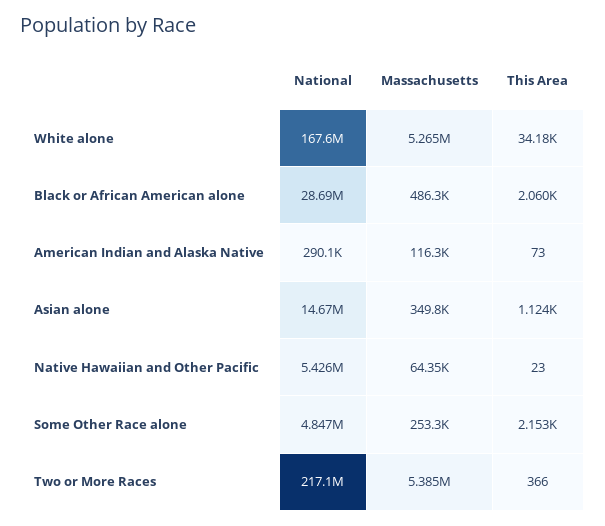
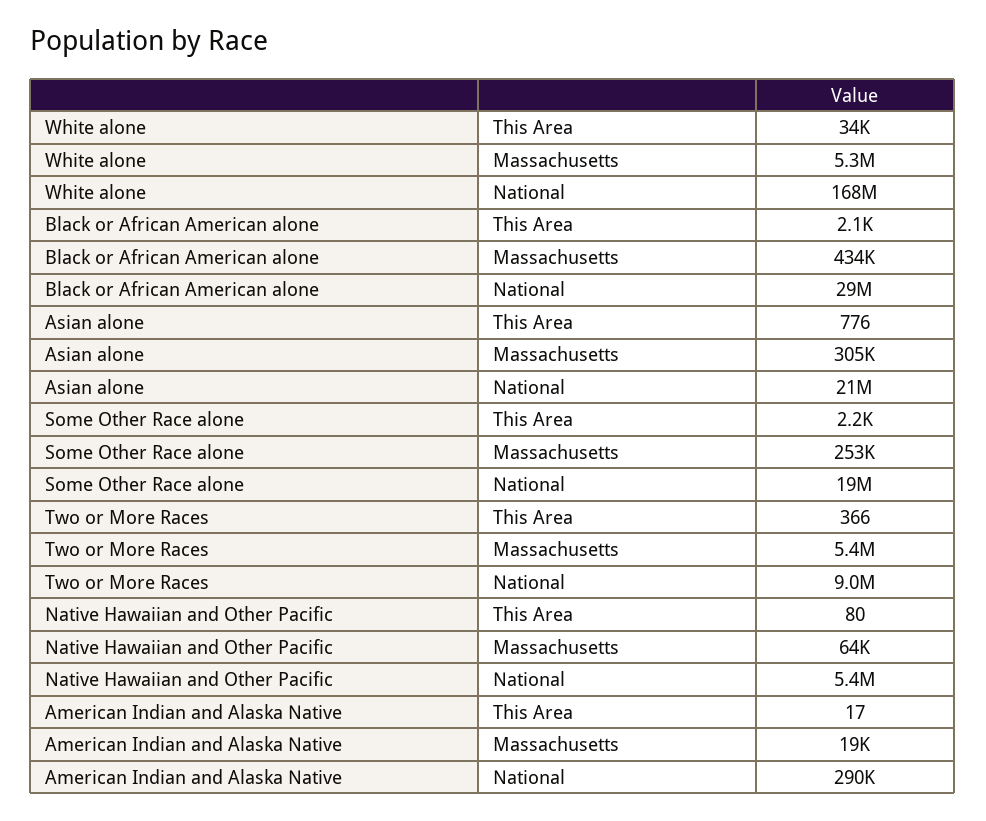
Massachusetts, Black or African American alone: 486300 -> 434000
Massachusetts, American Indian and Alaska Native: 116300 -> 19000
This Area, American Indian and Alaska Native: 73 -> 17
National, Asian alone: 14670000 -> 21000000
Massachusetts, Asian alone: 349800 -> 305000
This Area, Asian alone: 1124 -> 776
This Area, Native Hawaiian and Other Pacific: 23 -> 80
National, Some Other Race alone: 4847000 -> 19000000
National, Two or More Races: 217100000 -> 9000000

